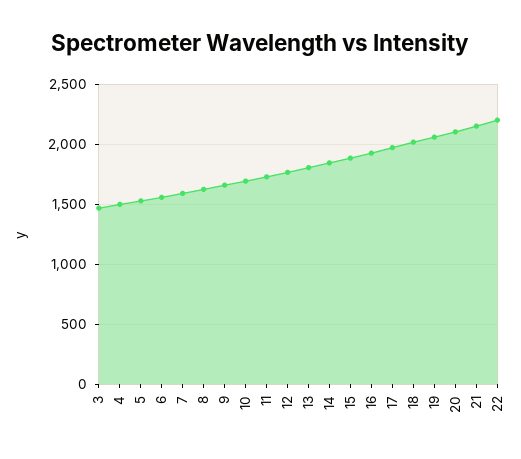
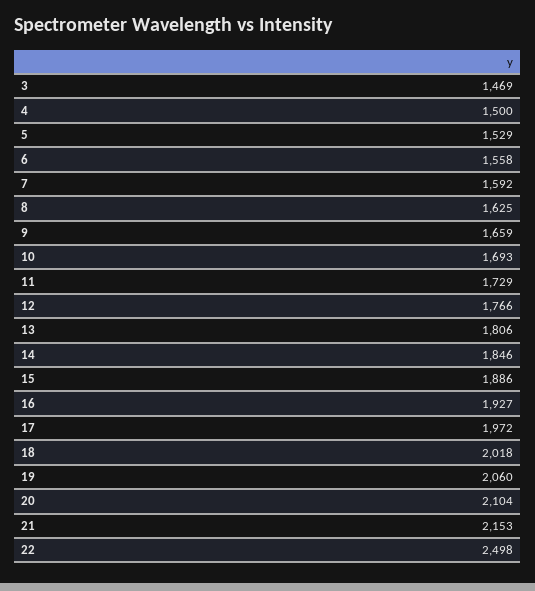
22: 2200 -> 2498

